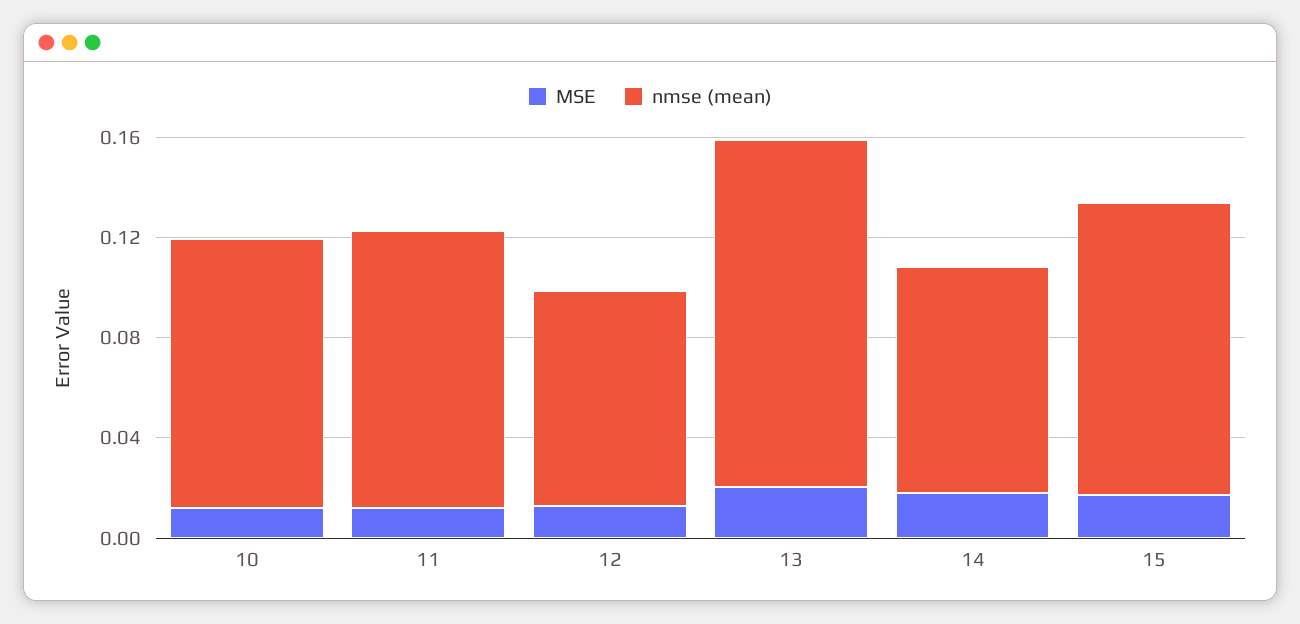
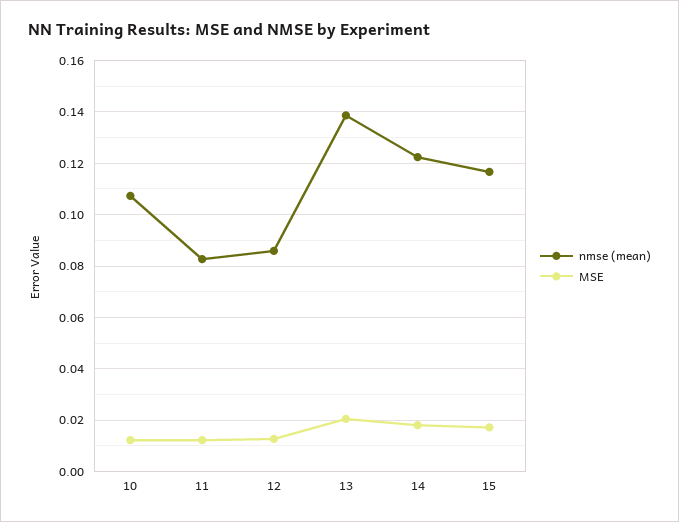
nmse (mean), 11: 0.11 -> 0.0825
nmse (mean), 14: 0.09 -> 0.1225

